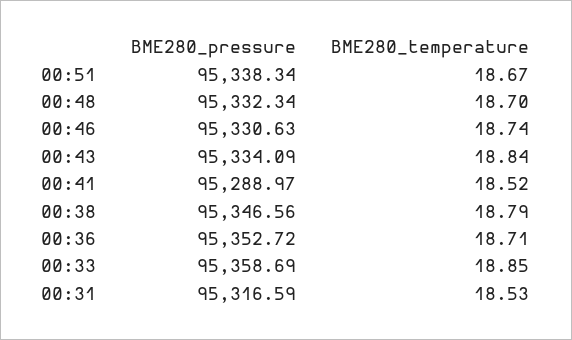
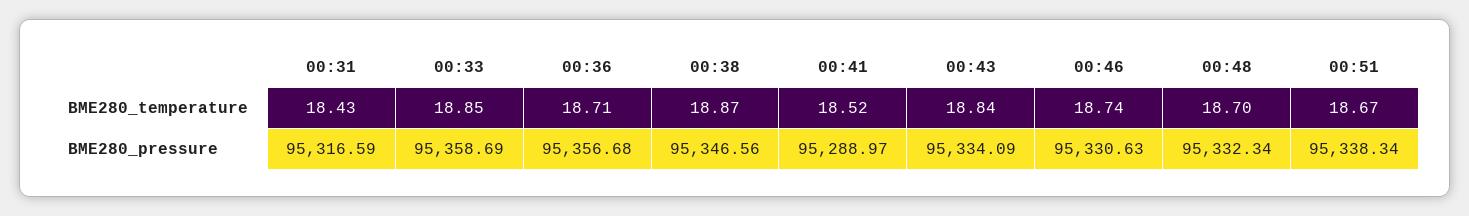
BME280_temperature, 00:38: 18.79 -> 18.87
BME280_pressure, 00:36: 95352.72 -> 95356.68
BME280_temperature, 00:31: 18.53 -> 18.43

